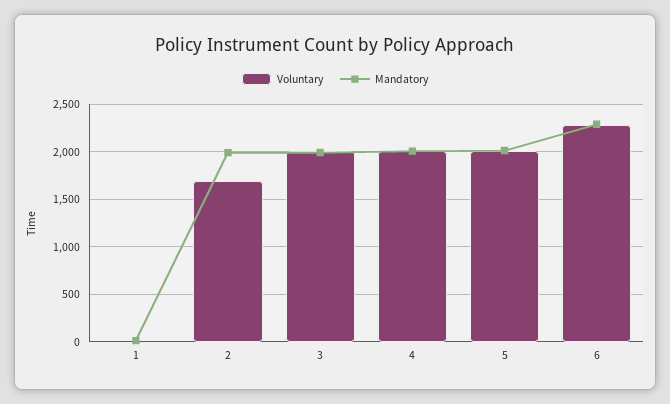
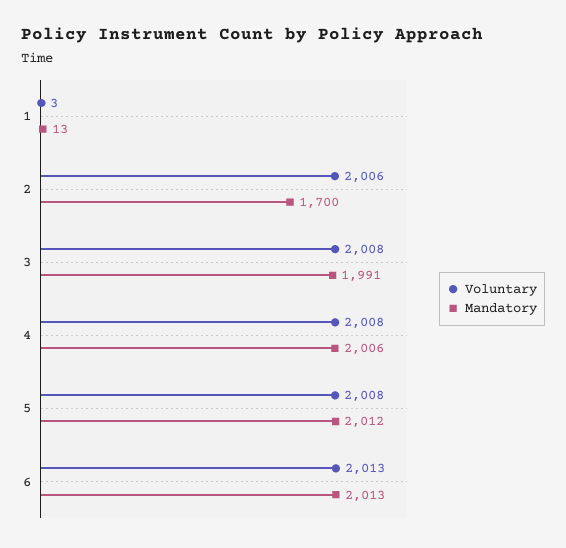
Voluntary, 2: 1700 -> 2006
Mandatory, 2: 2000 -> 1700
Voluntary, 6: 2300 -> 2013
Mandatory, 6: 2300 -> 2013

